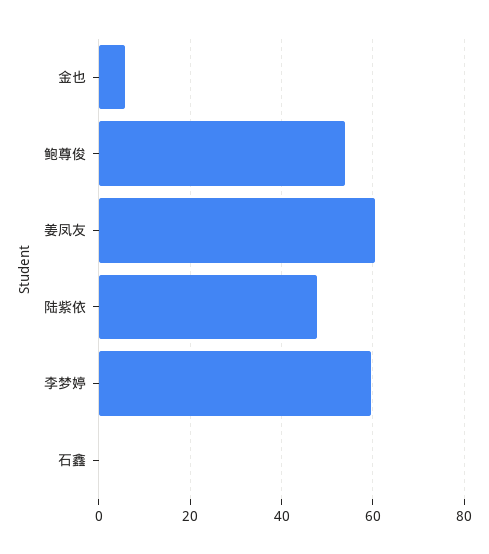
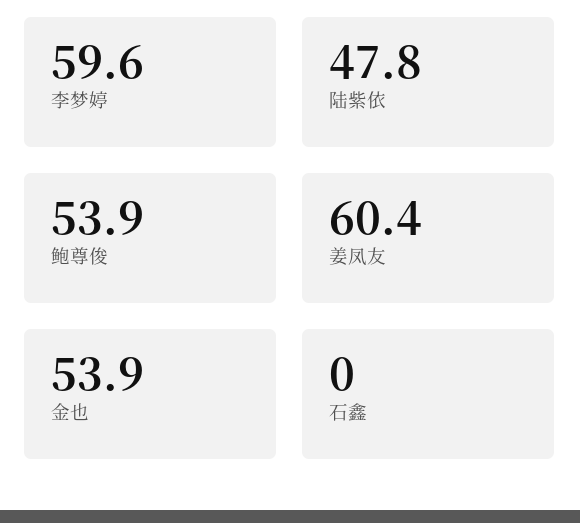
金也: 6 -> 53.9

